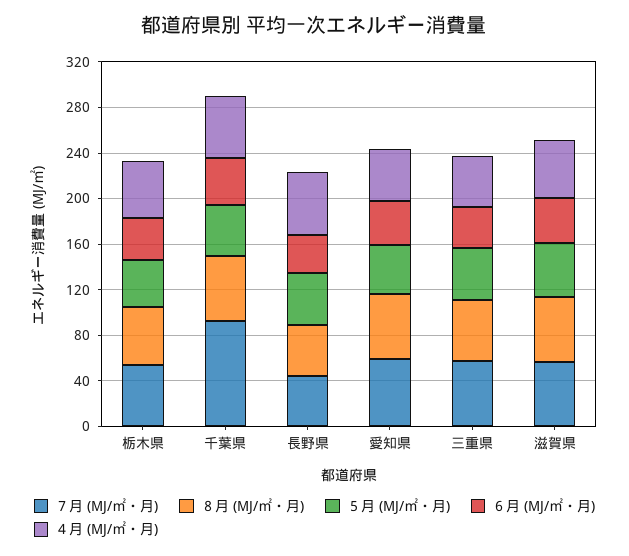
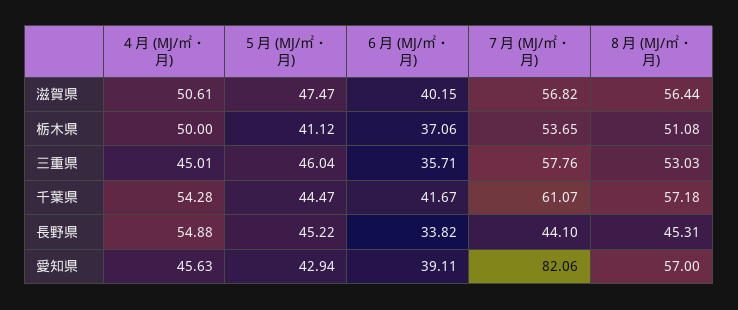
７月 (MJ/㎡・月), 千葉県: 90 -> 61.07
７月 (MJ/㎡・月), 愛知県: 60 -> 82.06

